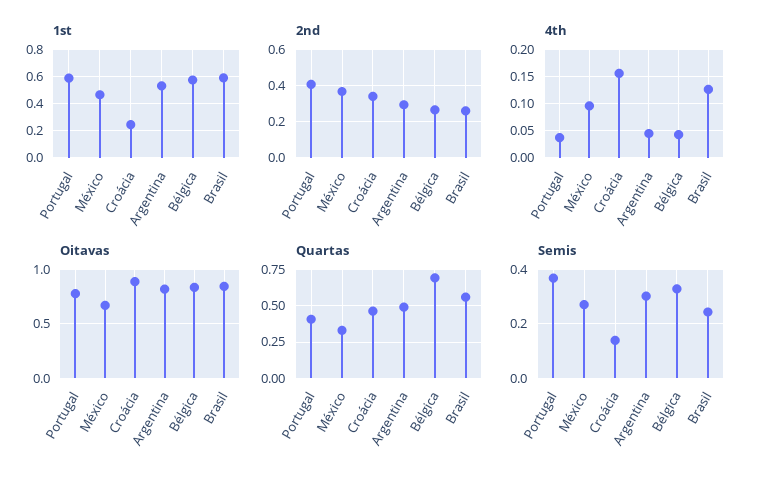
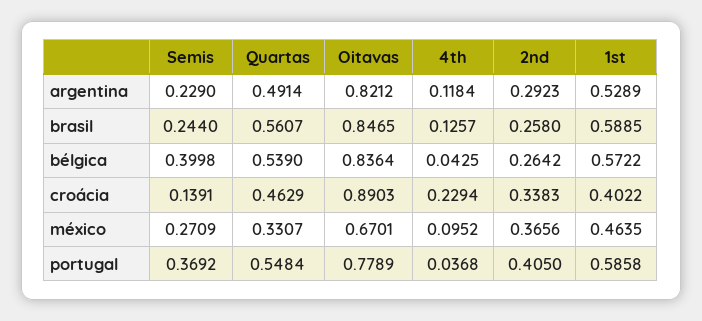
1st, Croácia: 0.25 -> 0.4022
4th, Croácia: 0.15 -> 0.2294
4th, Argentina: 0.05 -> 0.1184
Quartas, Portugal: 0.4 -> 0.5484
Quartas, Bélgica: 0.7 -> 0.539
Semis, Argentina: 0.3 -> 0.229
Semis, Bélgica: 0.325 -> 0.3998

